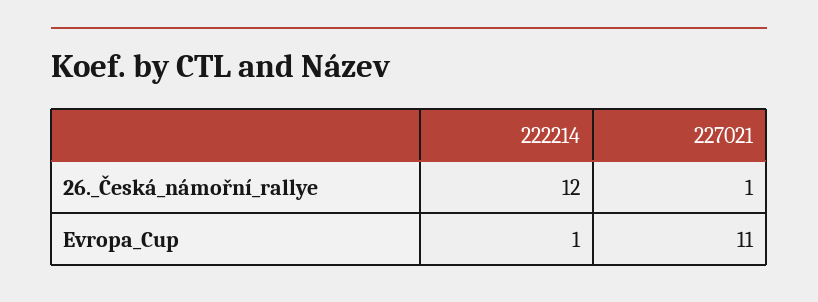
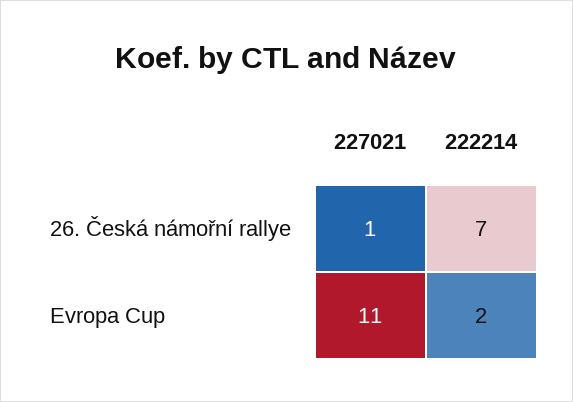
222214, 26._Česká_námořní_rallye: 12 -> 7
222214, Evropa_Cup: 1 -> 2

